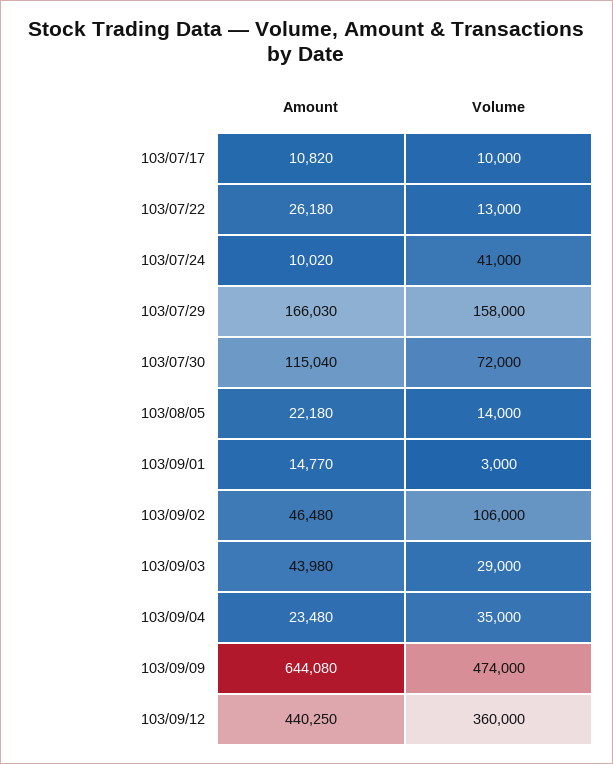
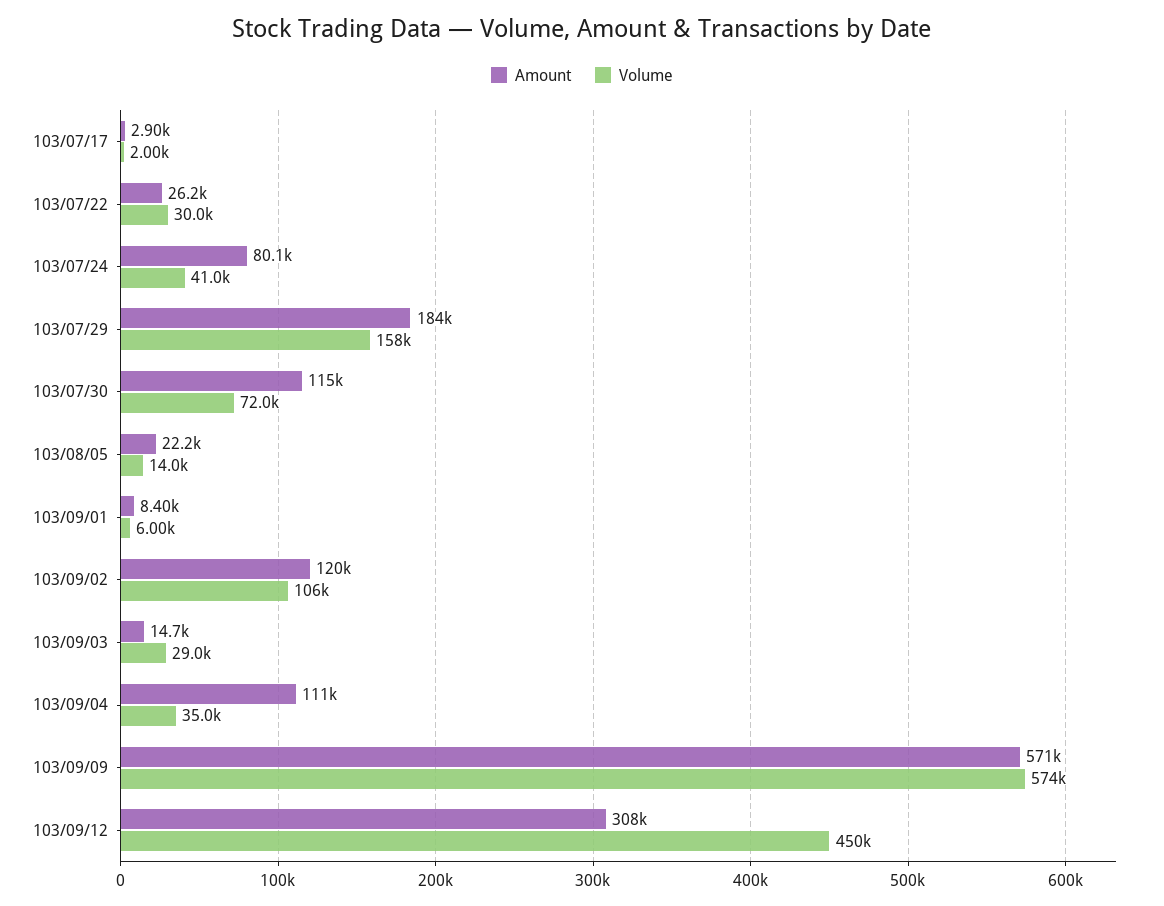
Amount, 103/07/17: 10820 -> 2900
Volume, 103/07/17: 10000 -> 2000
Volume, 103/07/22: 13000 -> 30000
Amount, 103/07/24: 10020 -> 80100
Amount, 103/07/29: 166030 -> 184000
Amount, 103/09/01: 14770 -> 8400
Volume, 103/09/01: 3000 -> 6000
Amount, 103/09/02: 46480 -> 120000
Amount, 103/09/03: 43980 -> 14700
Amount, 103/09/04: 23480 -> 111000
Amount, 103/09/09: 644080 -> 571000
Volume, 103/09/09: 474000 -> 574000
Amount, 103/09/12: 440250 -> 308000
Volume, 103/09/12: 360000 -> 450000

